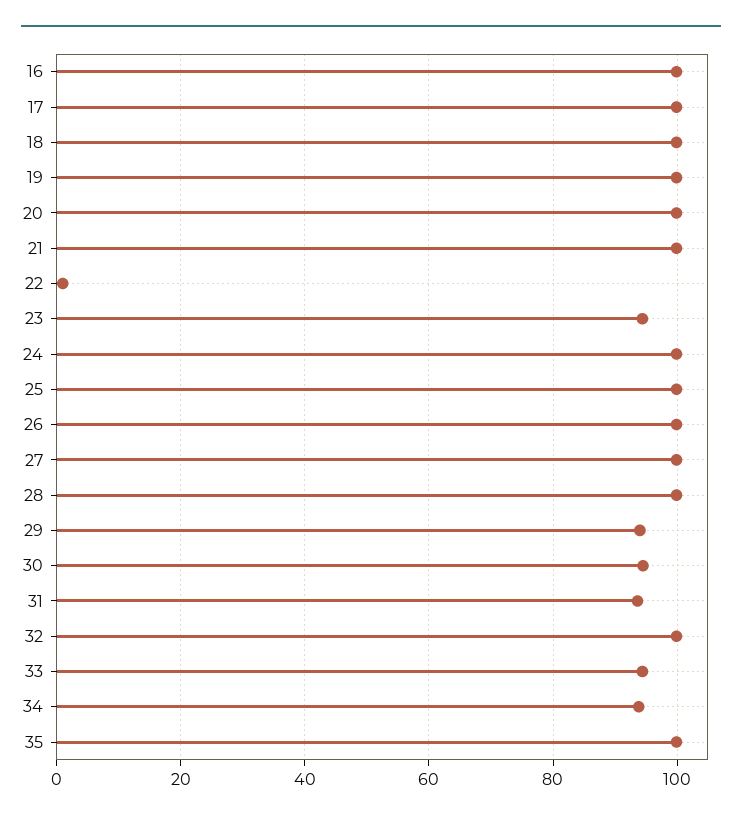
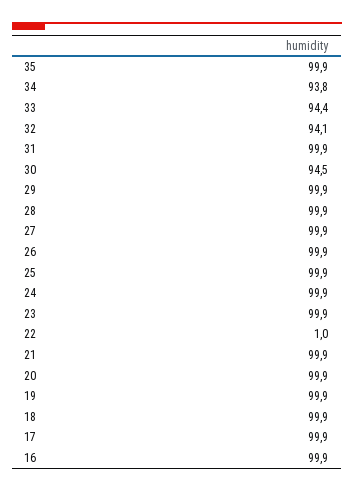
23: 94 -> 99.9
29: 94 -> 99.9
31: 94 -> 99.9
32: 100 -> 94.1

